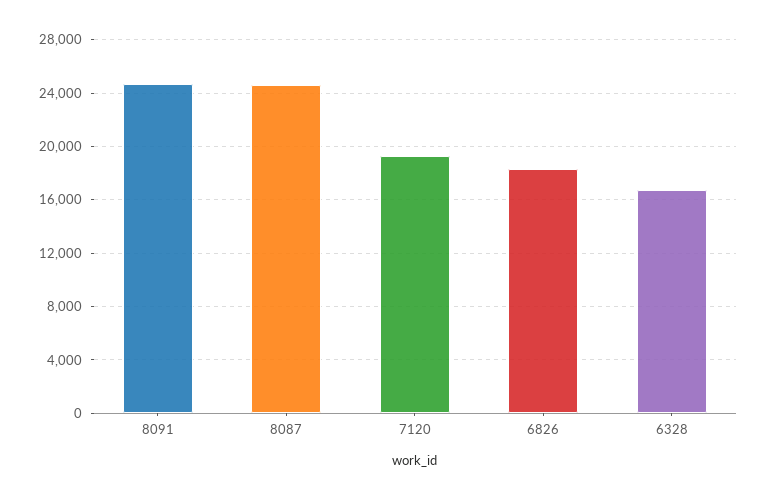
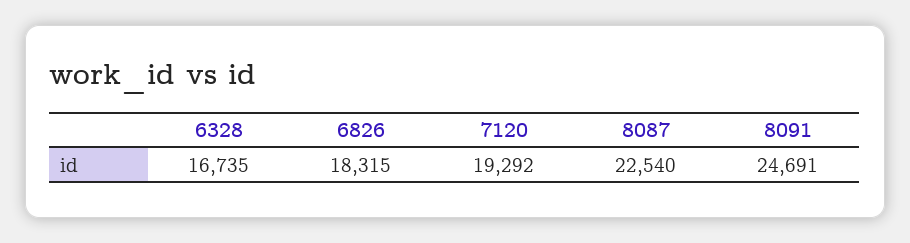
8087: 24500 -> 22540

